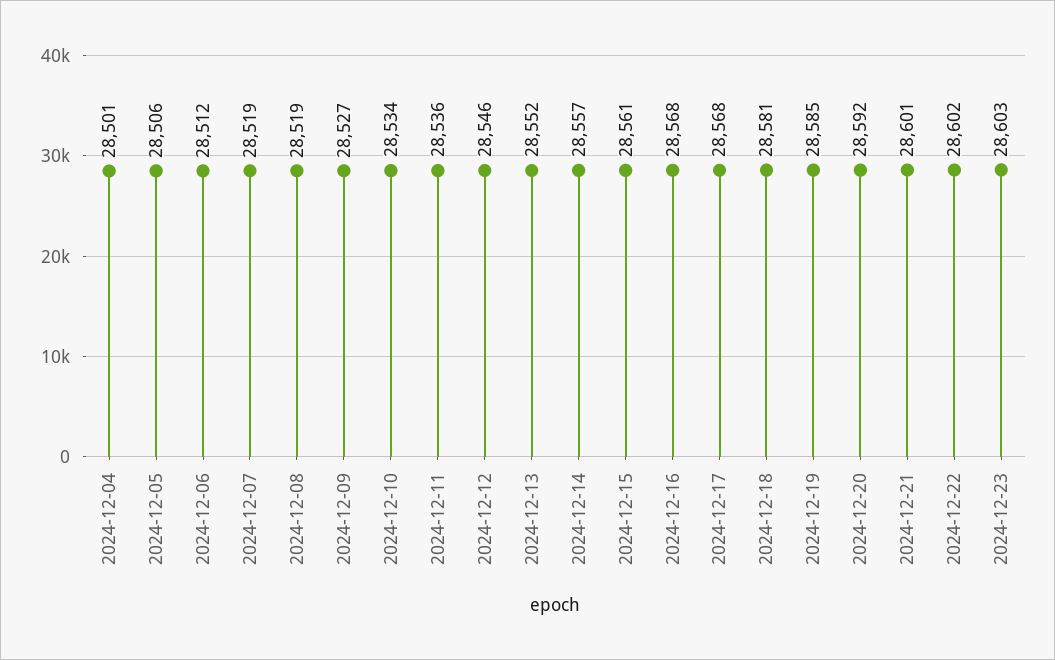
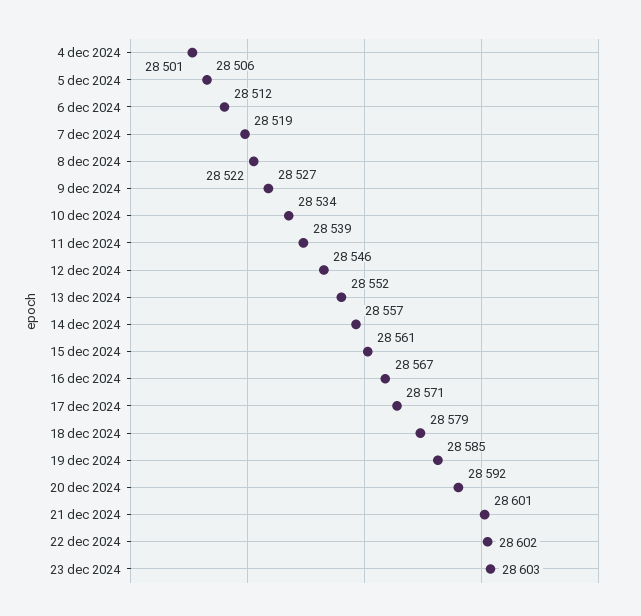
2024-12-08: 28519 -> 28522
2024-12-11: 28536 -> 28539
2024-12-16: 28568 -> 28567
2024-12-17: 28568 -> 28571
2024-12-18: 28581 -> 28579

